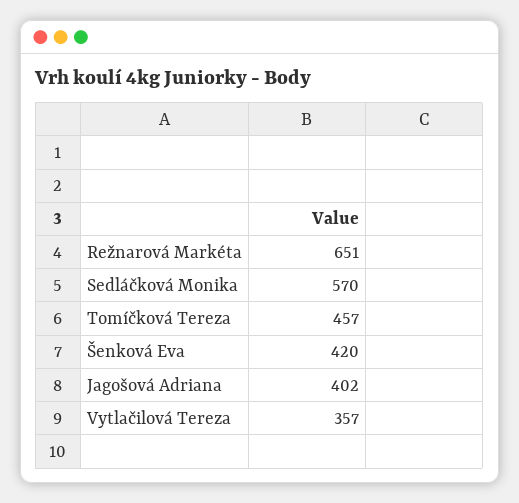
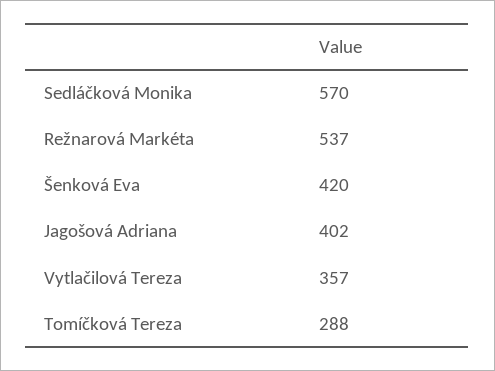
Režnarová Markéta: 651 -> 537
Tomíčková Tereza: 457 -> 288

